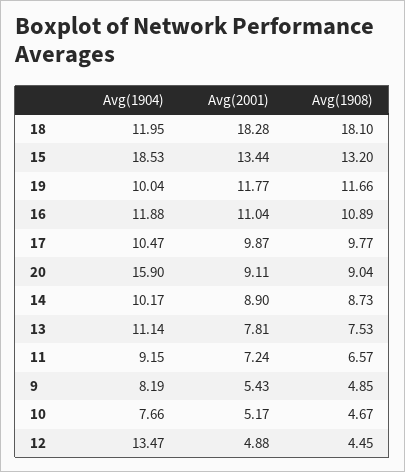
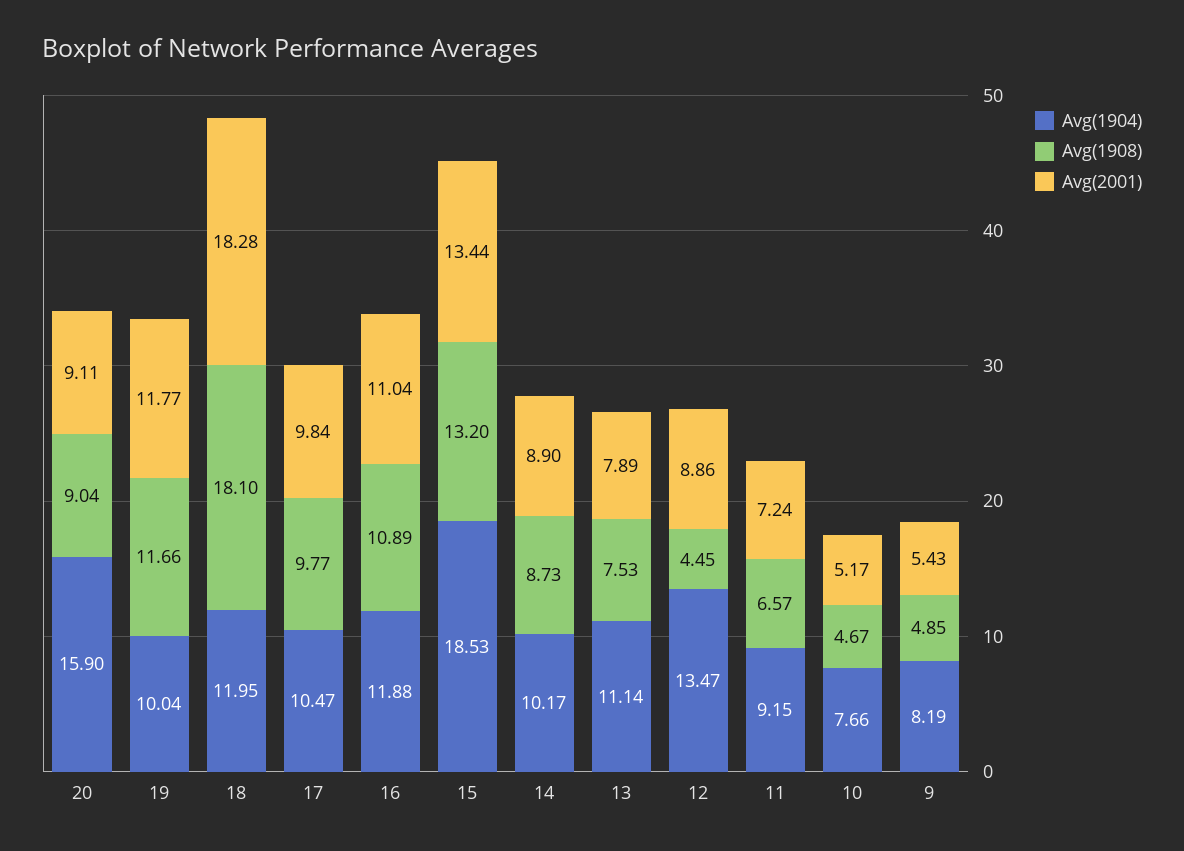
Avg(2001), 17: 9.87 -> 9.84
Avg(2001), 13: 7.81 -> 7.89
Avg(2001), 12: 4.88 -> 8.86

